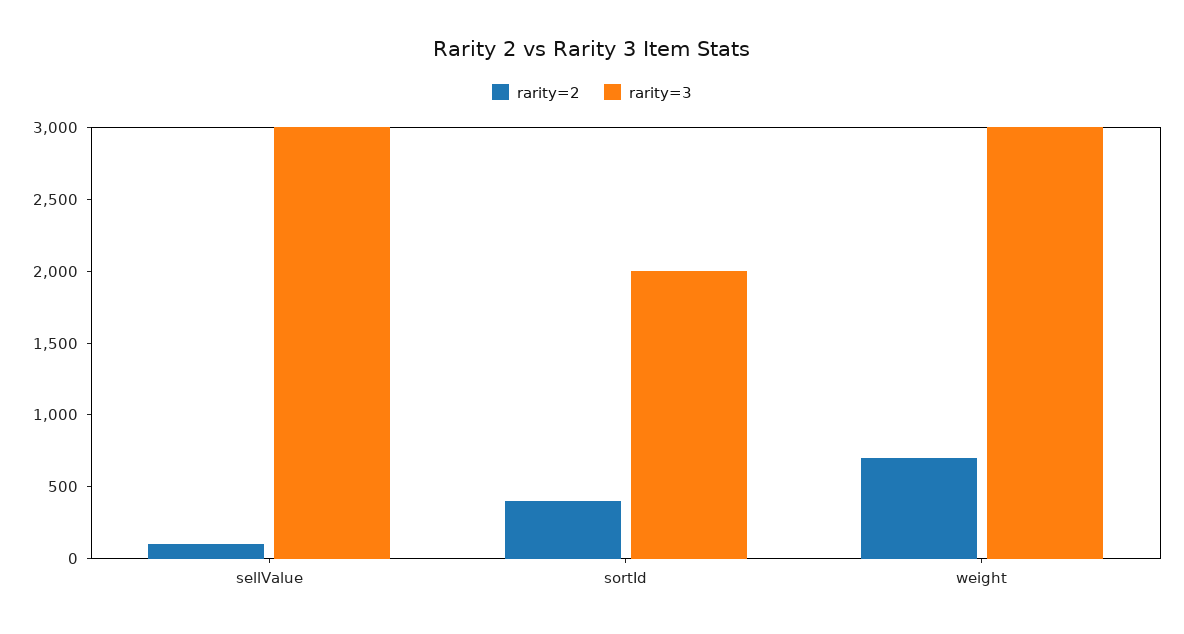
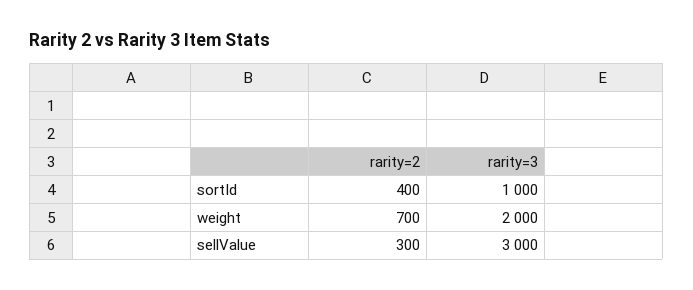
rarity=2, sellValue: 100 -> 300
rarity=3, sortId: 2000 -> 1000
rarity=3, weight: 3000 -> 2000

